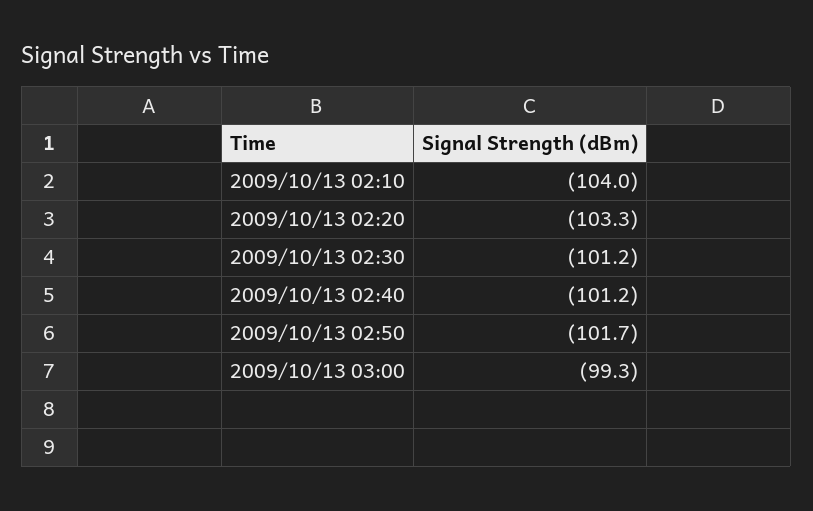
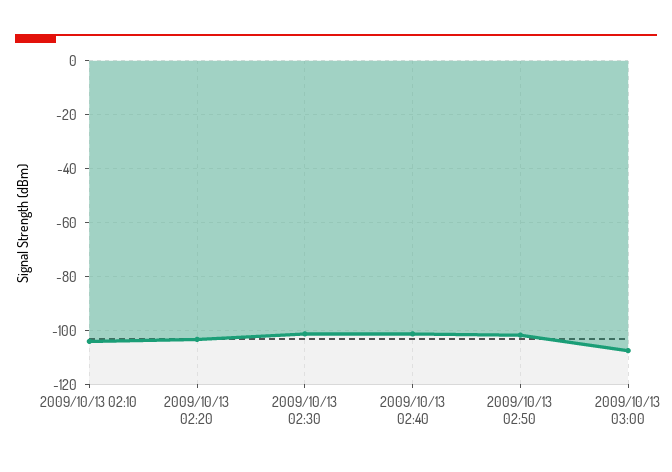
2009/10/13 03:00: -99.3 -> -107.5

